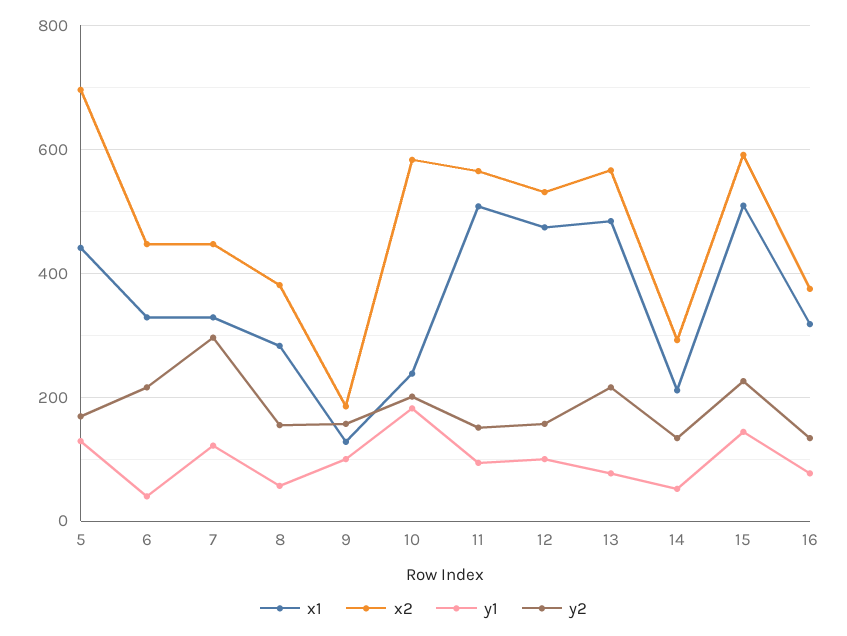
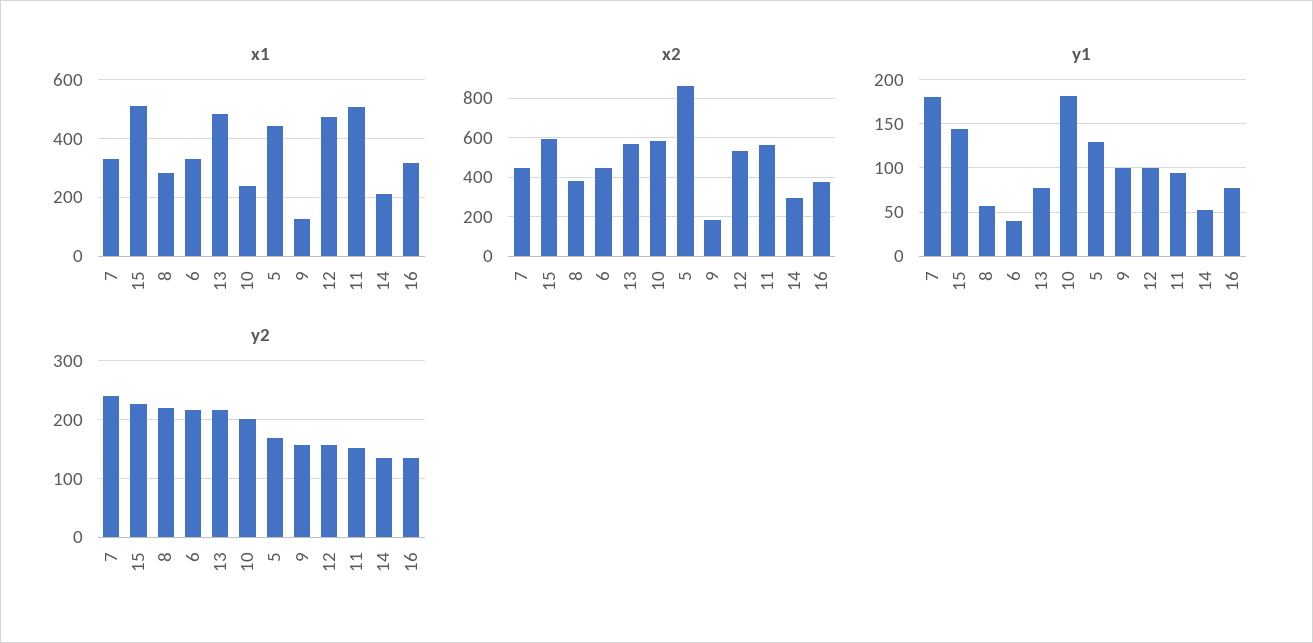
x2, 5: 700 -> 850
y1, 7: 120 -> 180
y2, 7: 300 -> 240
y2, 8: 160 -> 220

